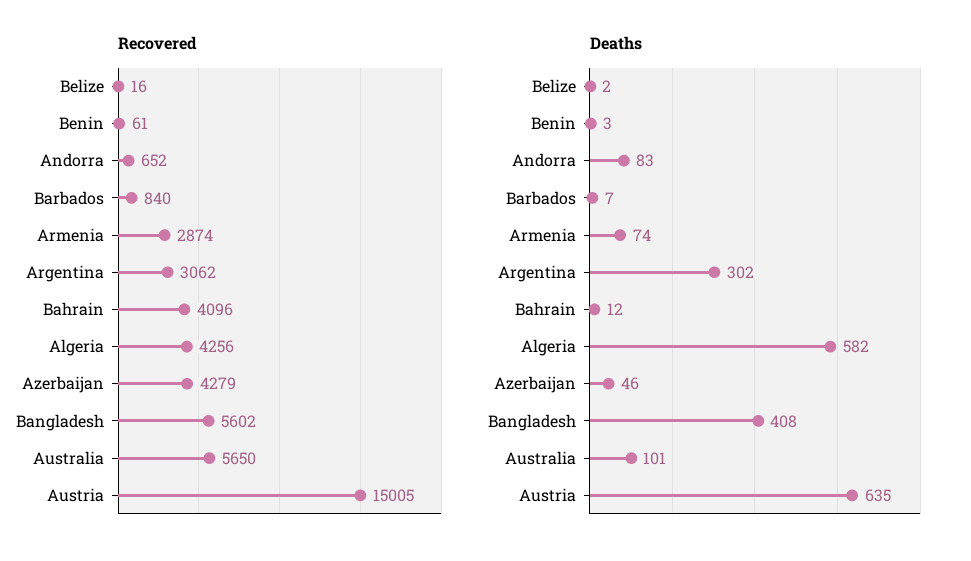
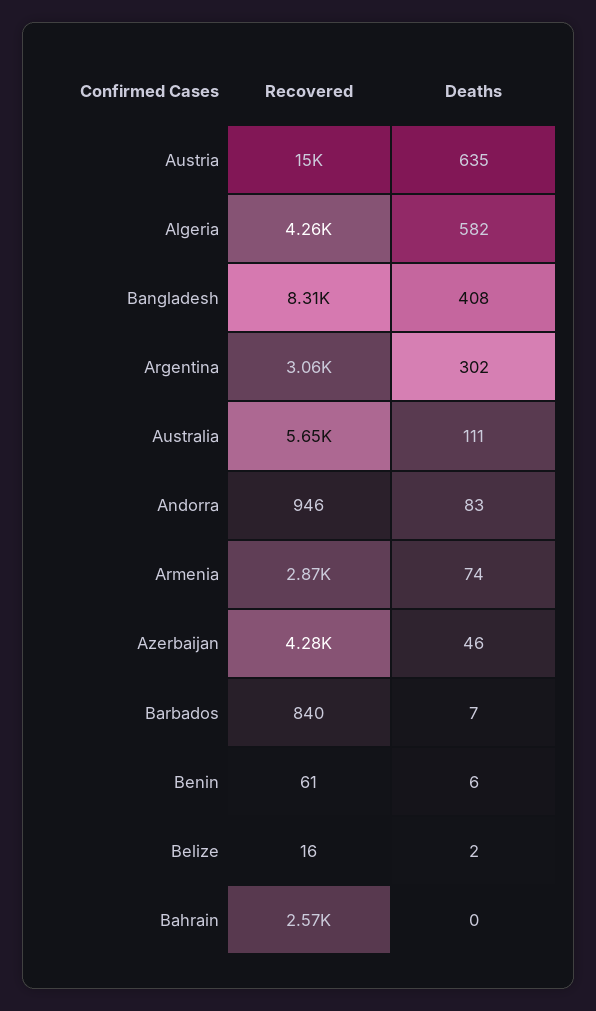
Recovered, Andorra: 652 -> 946
Recovered, Bahrain: 4096 -> 2570
Recovered, Bangladesh: 5602 -> 8310
Deaths, Benin: 3 -> 6
Deaths, Bahrain: 12 -> 0
Deaths, Australia: 101 -> 111

